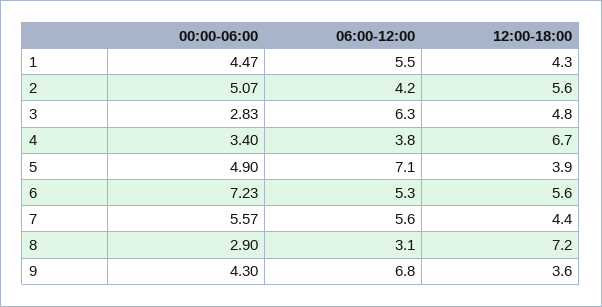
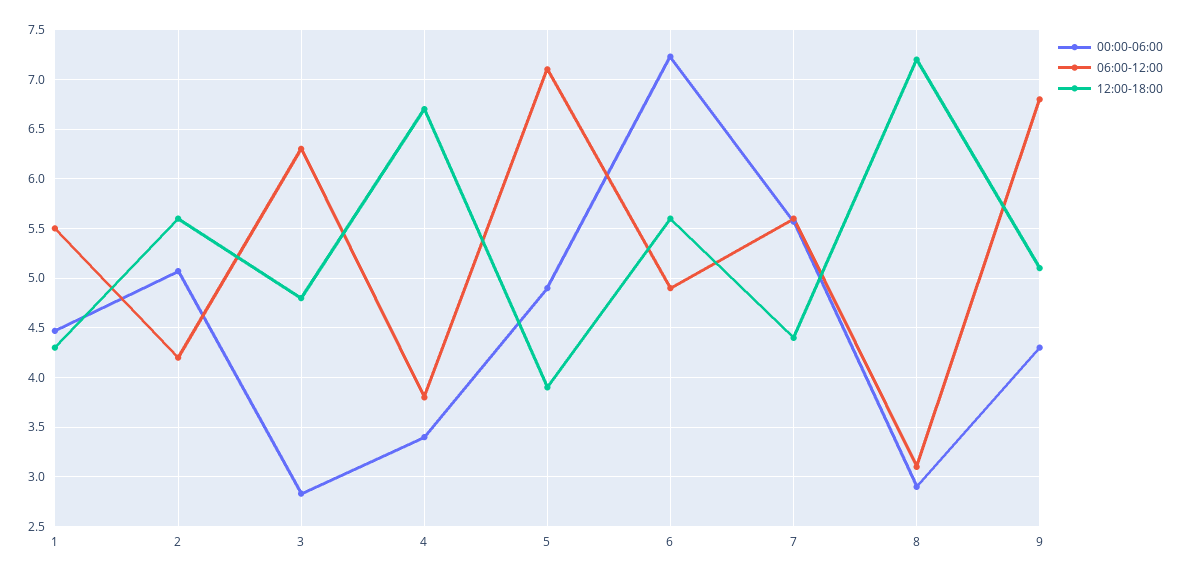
06:00-12:00, 6: 5.3 -> 4.9
12:00-18:00, 9: 3.6 -> 5.1

